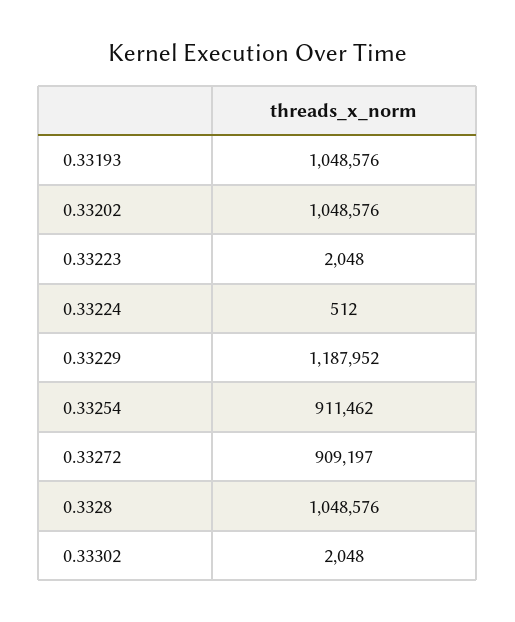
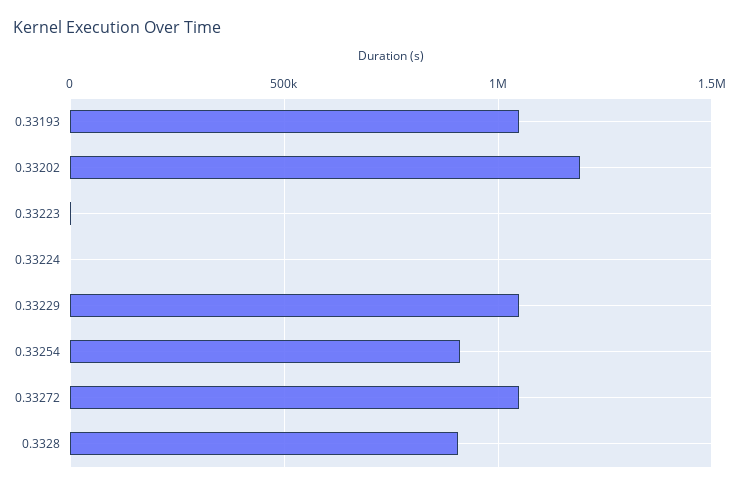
0.33202: 1048576 -> 1200000
0.33229: 1187952 -> 1050000
0.33272: 909197 -> 1050000
0.3328: 1048576 -> 900000
0.33302: 2048 -> none

